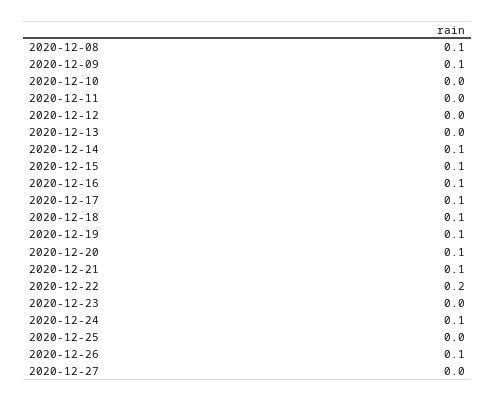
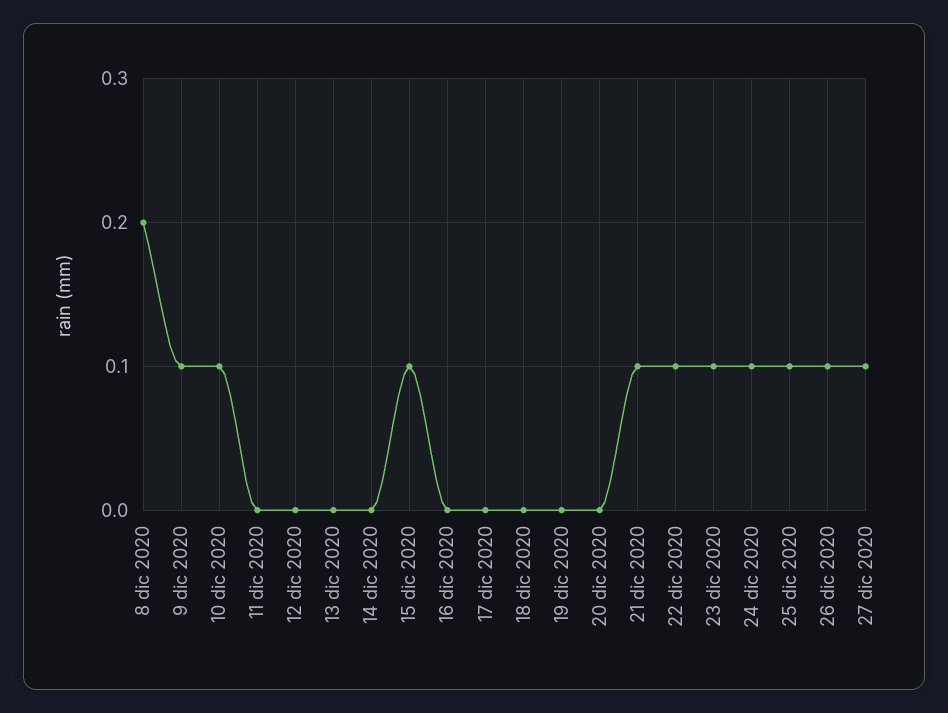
2020-12-08: 0.1 -> 0.2
2020-12-10: 0 -> 0.1
2020-12-14: 0.1 -> 0
2020-12-16: 0.1 -> 0
2020-12-17: 0.1 -> 0
2020-12-18: 0.1 -> 0
2020-12-19: 0.1 -> 0
2020-12-20: 0.1 -> 0
2020-12-22: 0.2 -> 0.1
2020-12-23: 0 -> 0.1
2020-12-25: 0 -> 0.1
2020-12-27: 0 -> 0.1

